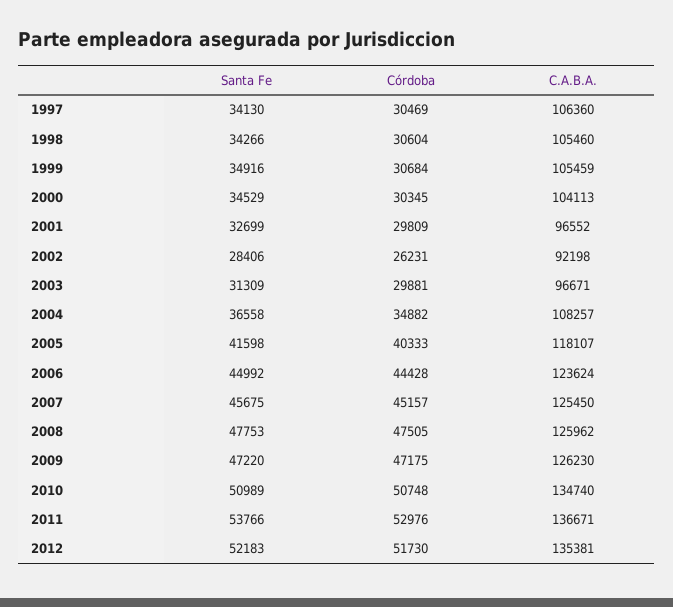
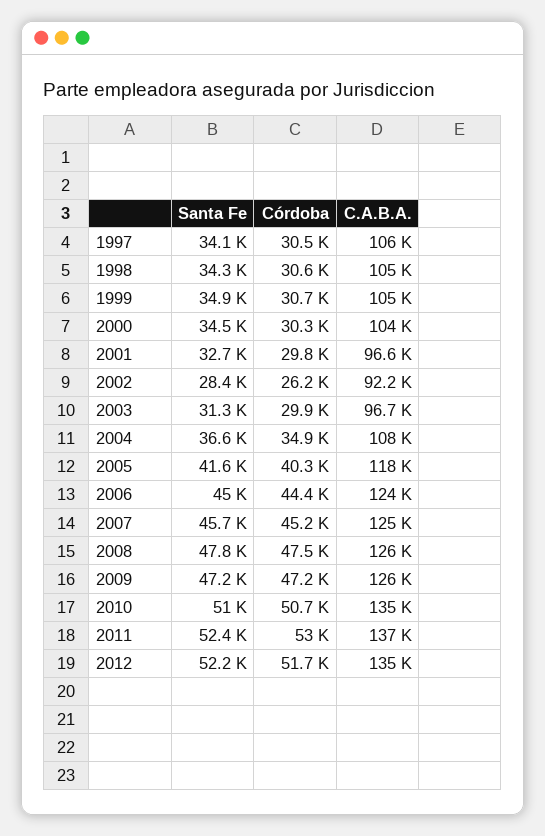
Santa Fe, 2011: 53766 -> 52400

